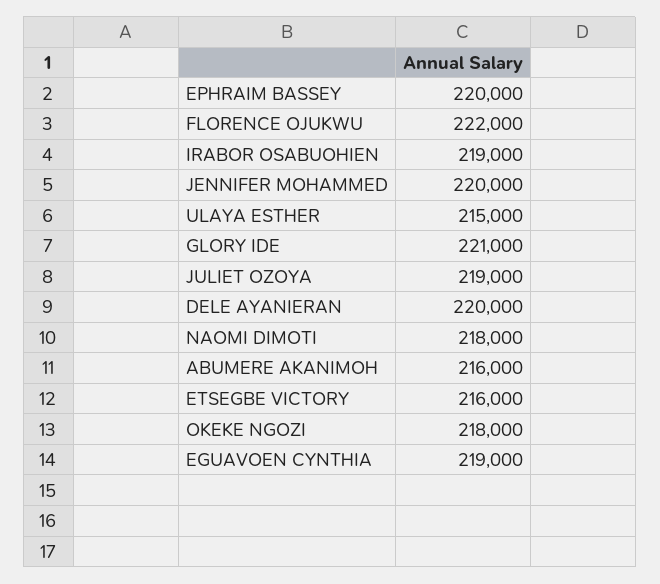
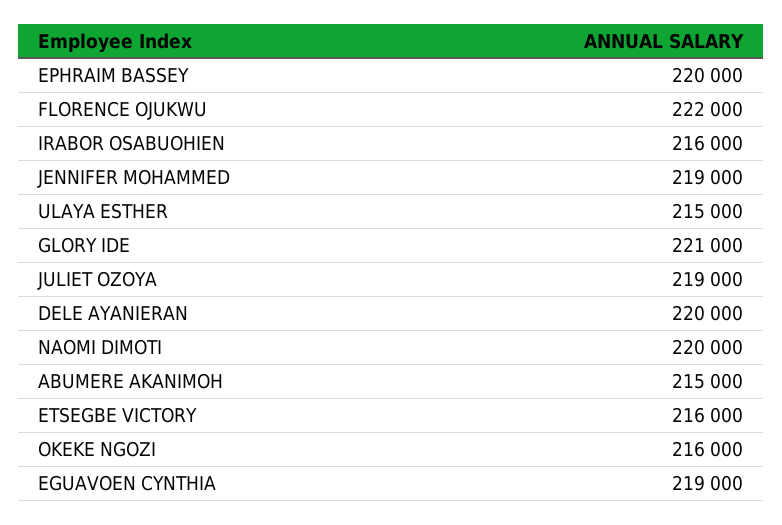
IRABOR OSABUOHIEN: 219000 -> 216000
JENNIFER MOHAMMED: 220000 -> 219000
NAOMI DIMOTI: 218000 -> 220000
ABUMERE AKANIMOH: 216000 -> 215000
OKEKE NGOZI: 218000 -> 216000

